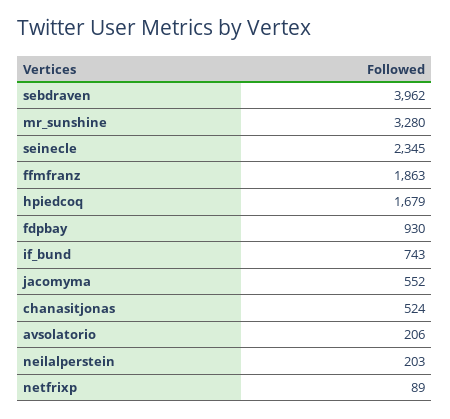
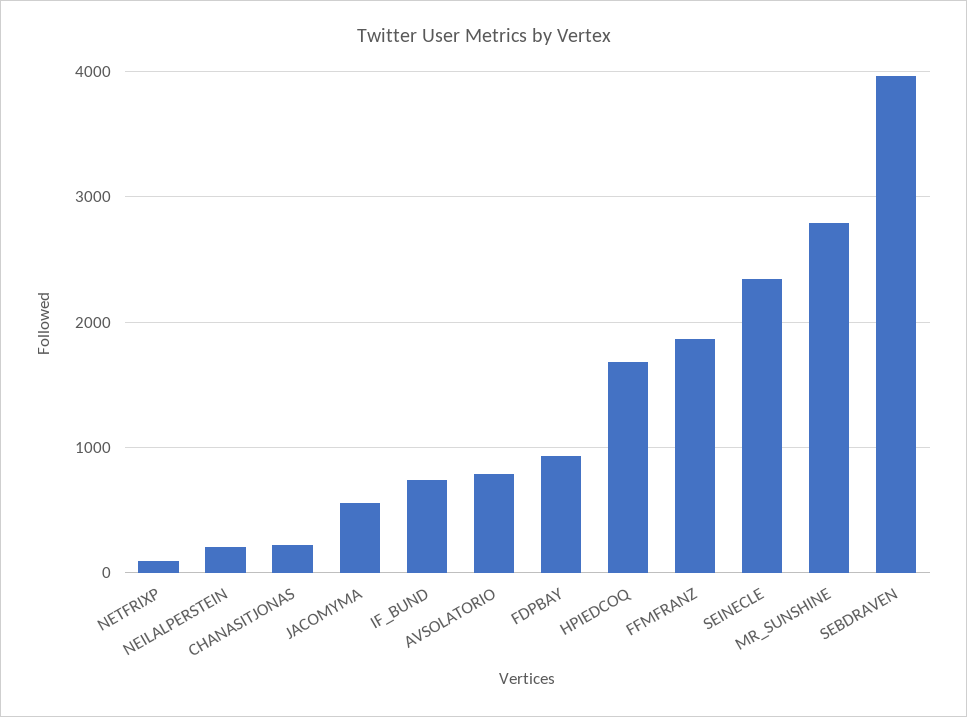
mr_sunshine: 3280 -> 2800
chanasitjonas: 524 -> 200
avsolatorio: 206 -> 800

